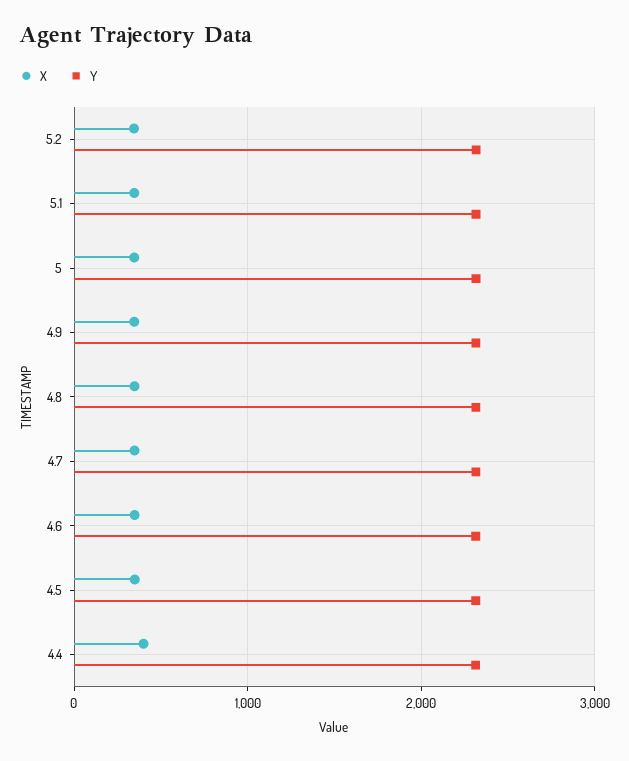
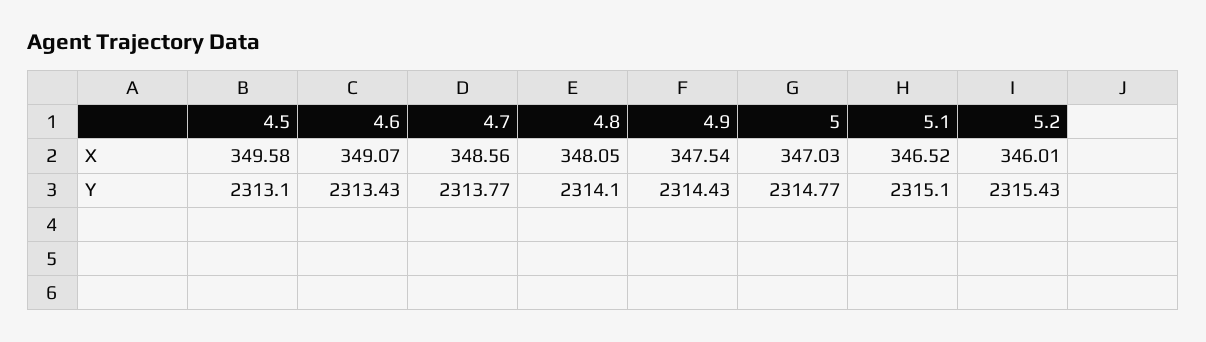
X, 4.4: 400 -> none
Y, 4.4: 2300 -> none

